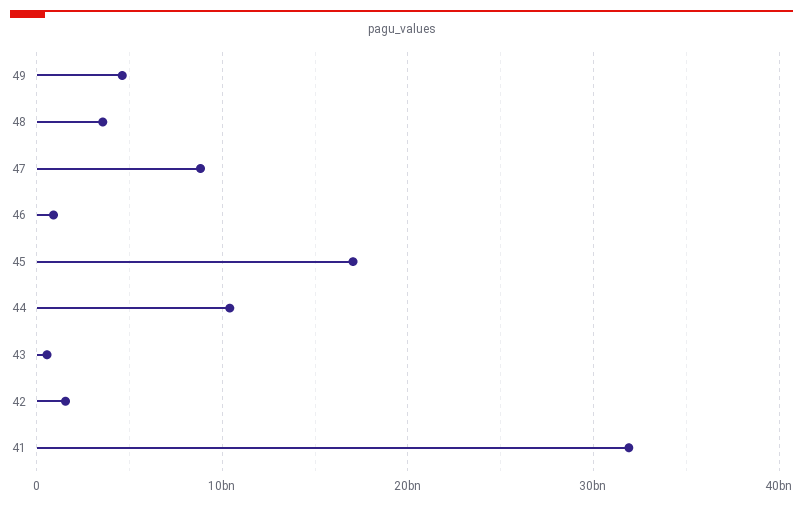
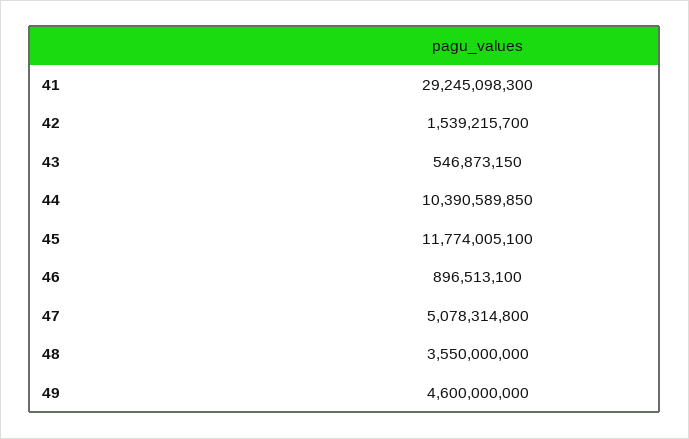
47: 9000000000 -> 5078314800
45: 17000000000 -> 11774005100
41: 32000000000 -> 29245098300

